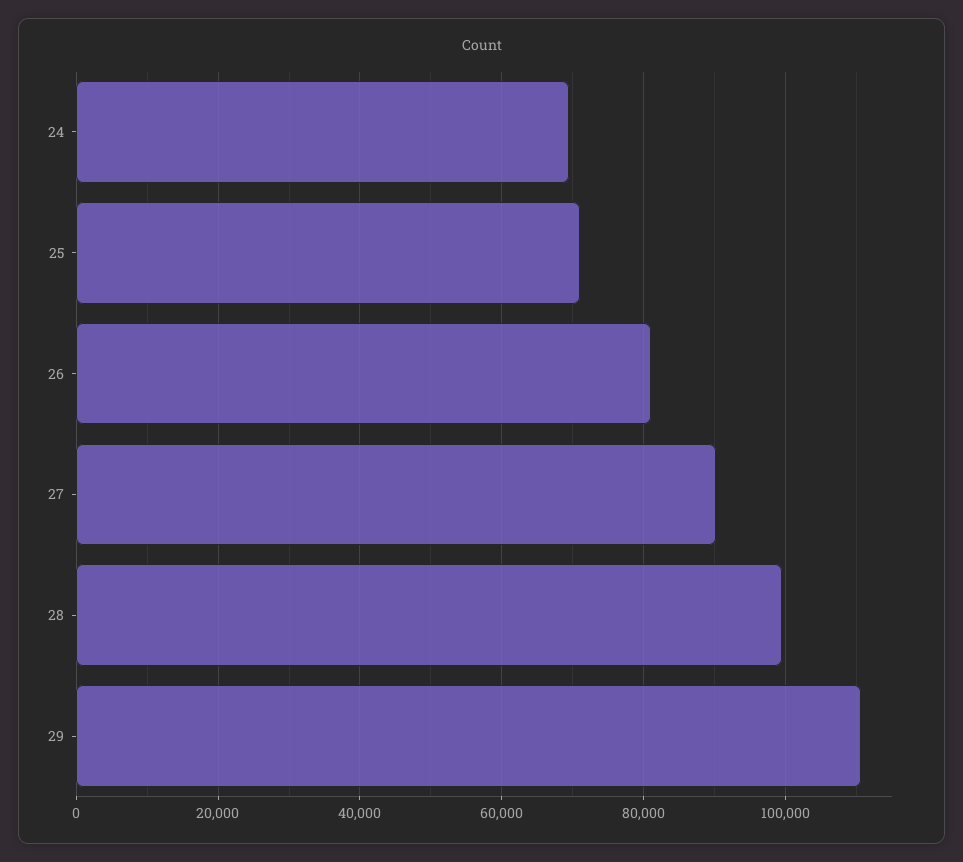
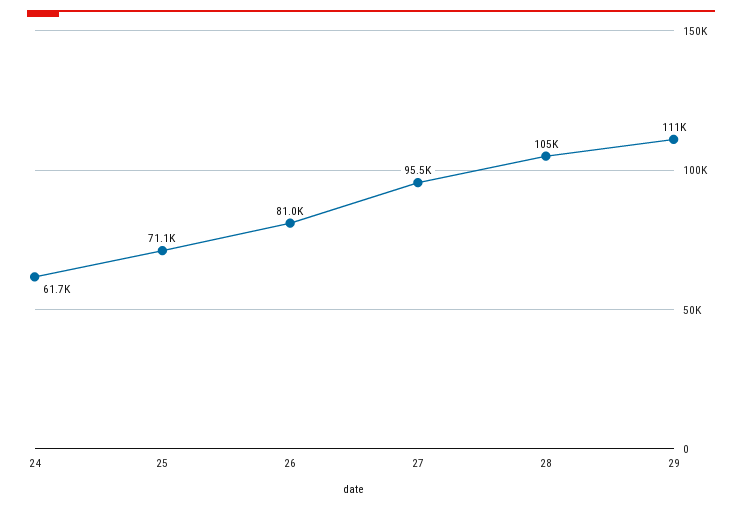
24: 70000 -> 61700
27: 90000 -> 95500
28: 100000 -> 105000

